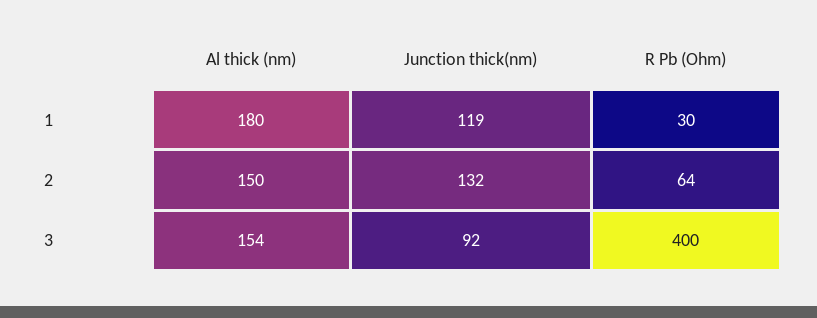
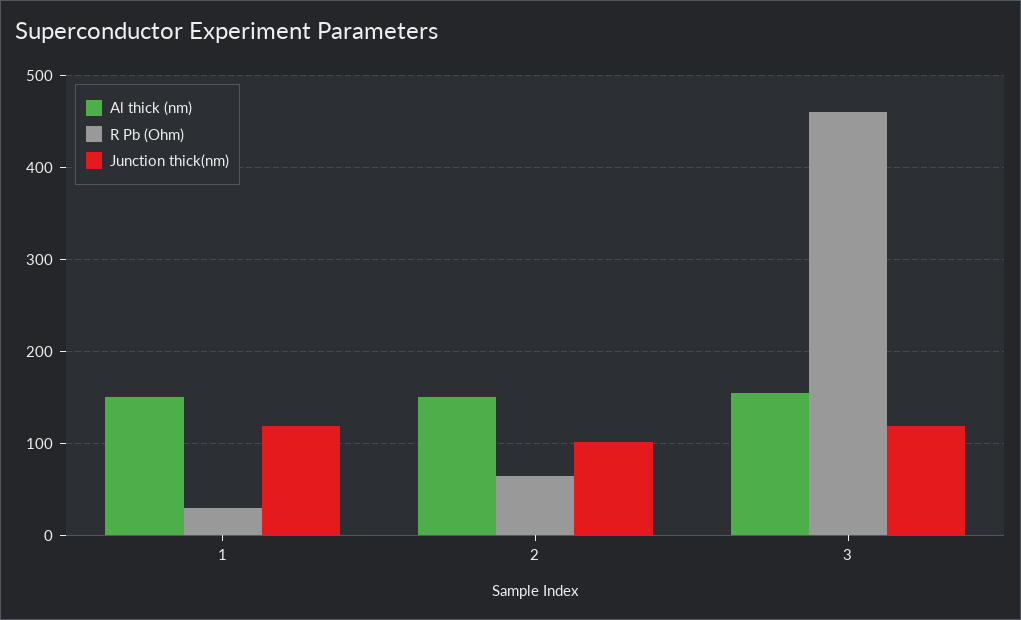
Al thick (nm), 1: 180 -> 150
Junction thick(nm), 2: 132 -> 100
Junction thick(nm), 3: 92 -> 120
R Pb (Ohm), 3: 400 -> 460

